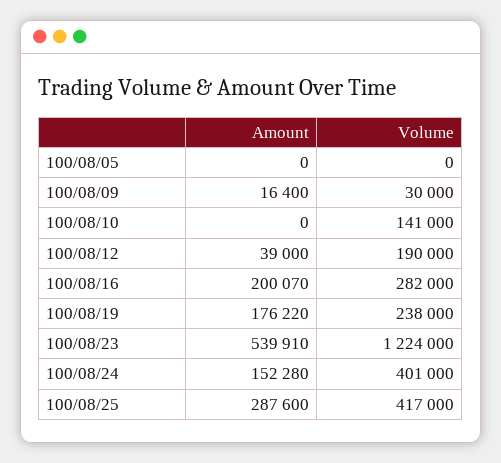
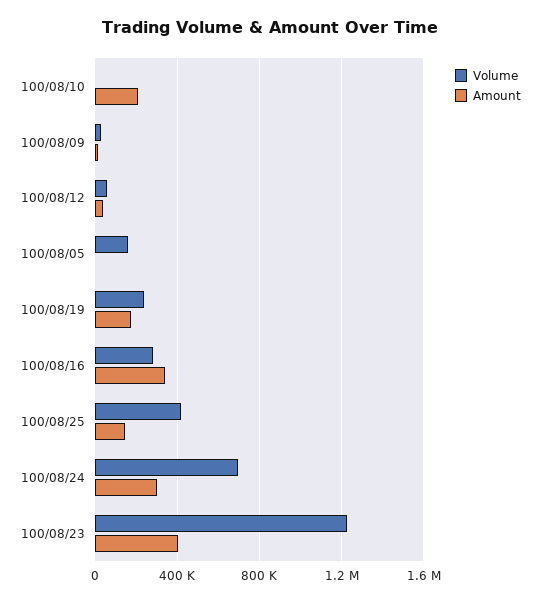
Volume, 100/08/05: 0 -> 150000
Amount, 100/08/10: 0 -> 200000
Volume, 100/08/10: 141000 -> 0
Volume, 100/08/12: 190000 -> 50000
Amount, 100/08/16: 200070 -> 350000
Amount, 100/08/23: 539910 -> 400000
Amount, 100/08/24: 152280 -> 300000
Volume, 100/08/24: 401000 -> 700000
Amount, 100/08/25: 287600 -> 150000

